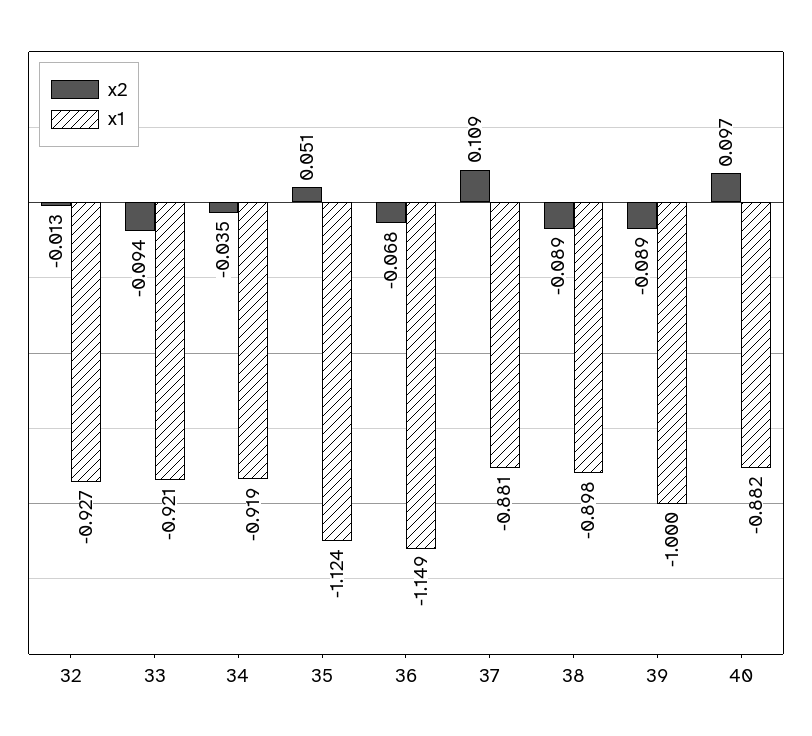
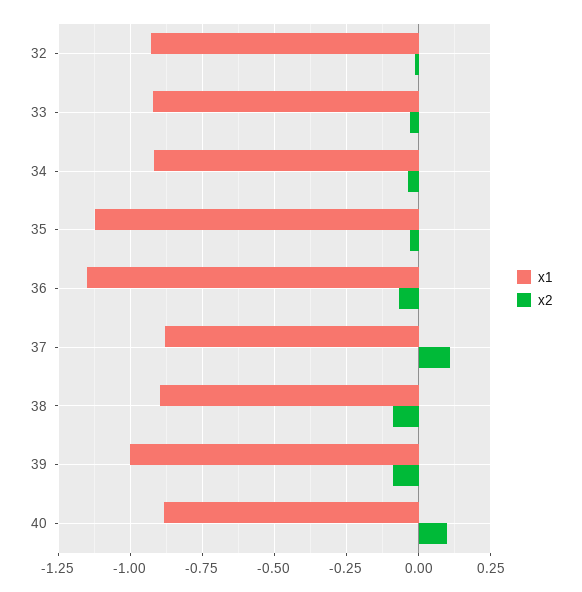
x2, 33: -0.094 -> -0.025
x2, 35: 0.051 -> -0.025

